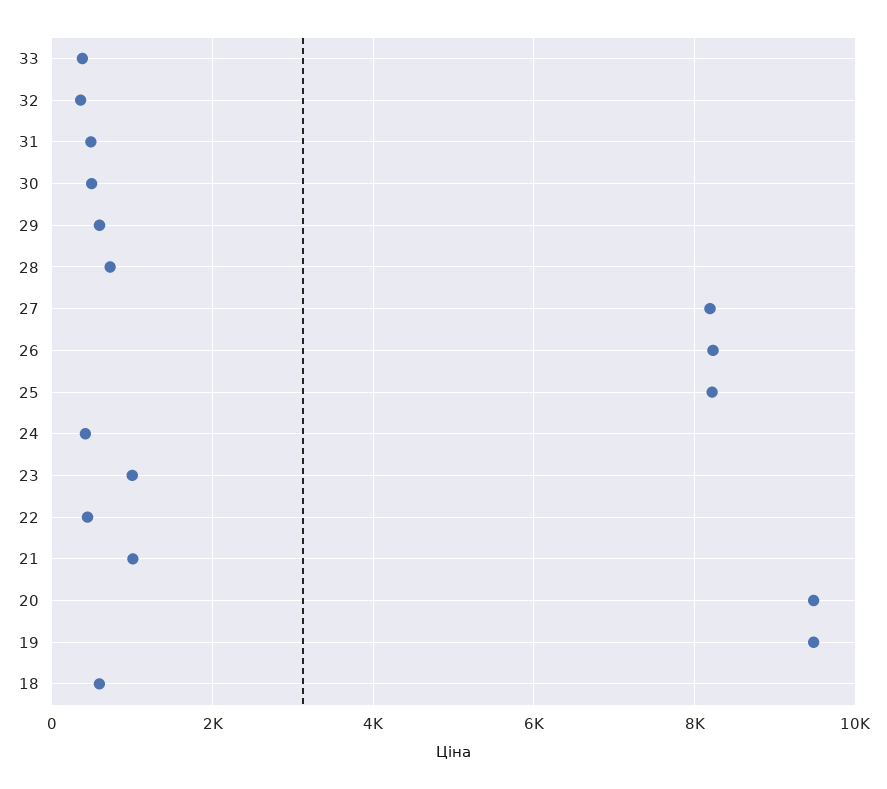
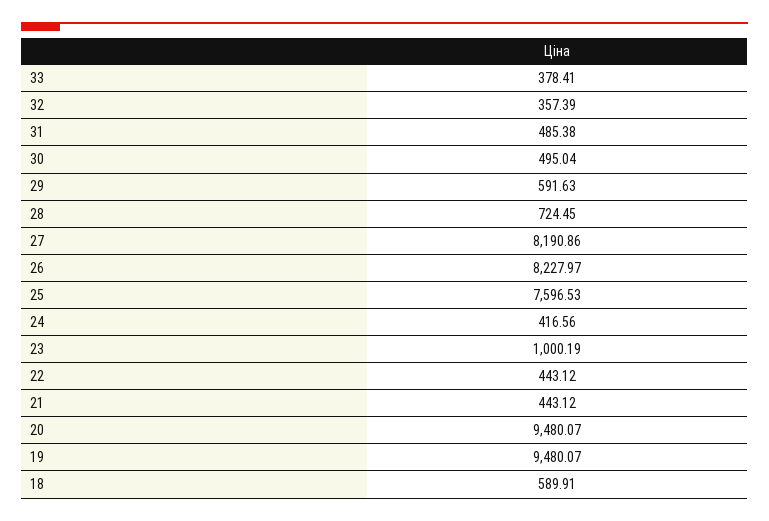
25: 8200 -> 7596.53
21: 1000 -> 443.12

